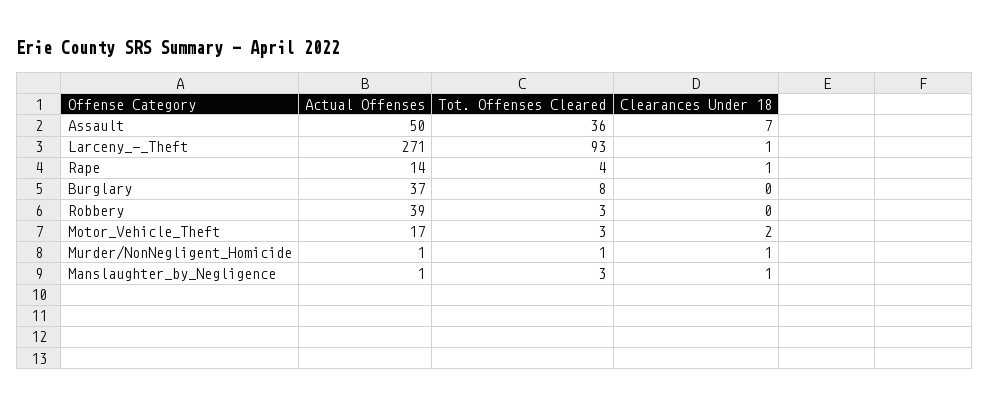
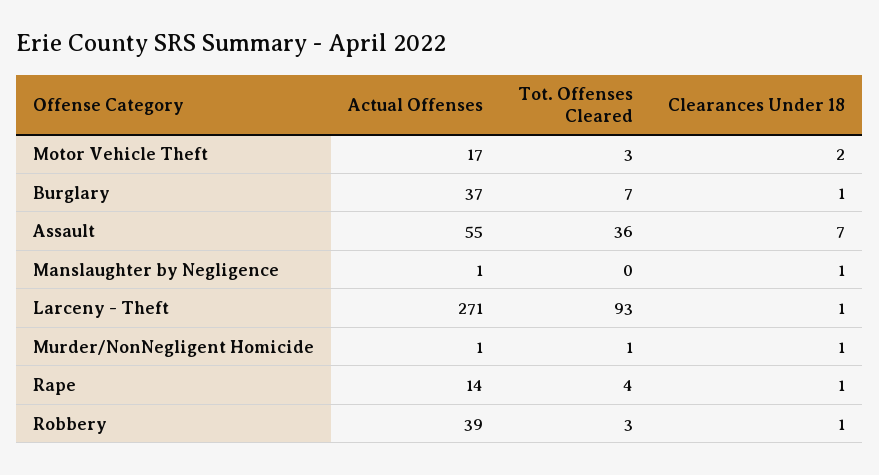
Actual Offenses, Assault: 50 -> 55
Tot. Offenses Cleared, Burglary: 8 -> 7
Clearances Under 18, Burglary: 0 -> 1
Clearances Under 18, Robbery: 0 -> 1
Tot. Offenses Cleared, Manslaughter_by_Negligence: 3 -> 0

